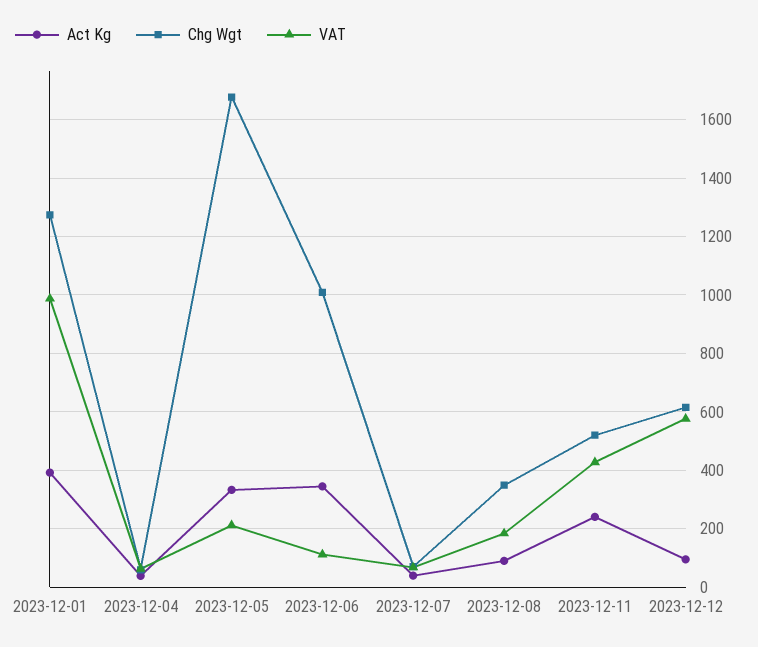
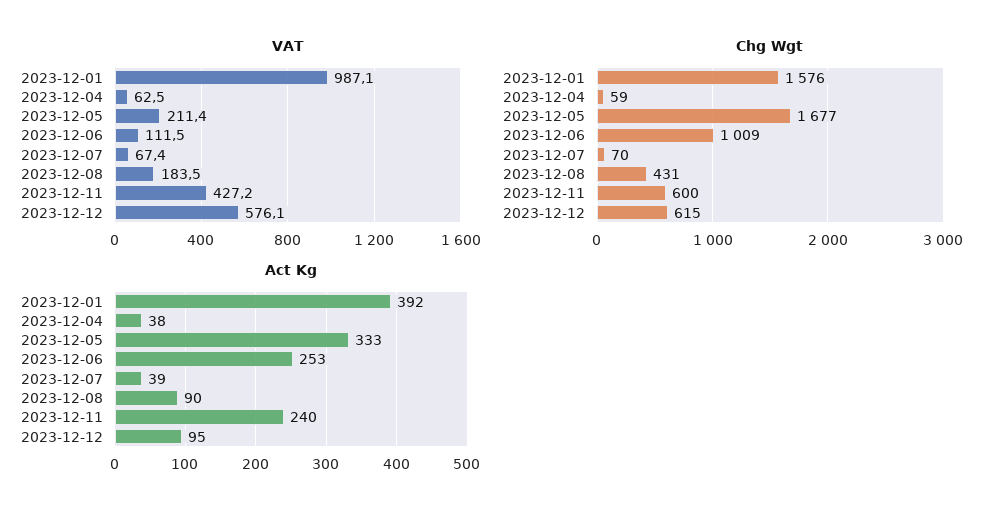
Chg Wgt, 2023-12-01: 1275 -> 1576
Act Kg, 2023-12-06: 350 -> 253
Chg Wgt, 2023-12-08: 350 -> 431
Chg Wgt, 2023-12-11: 525 -> 600

